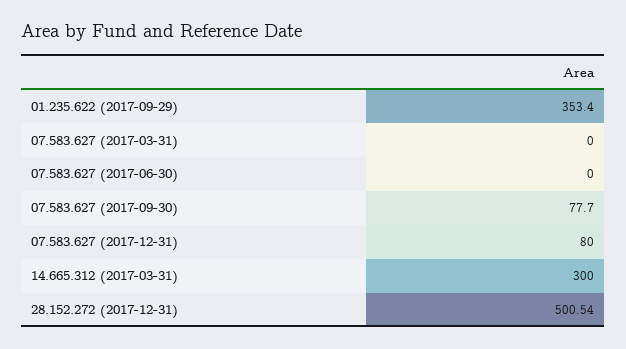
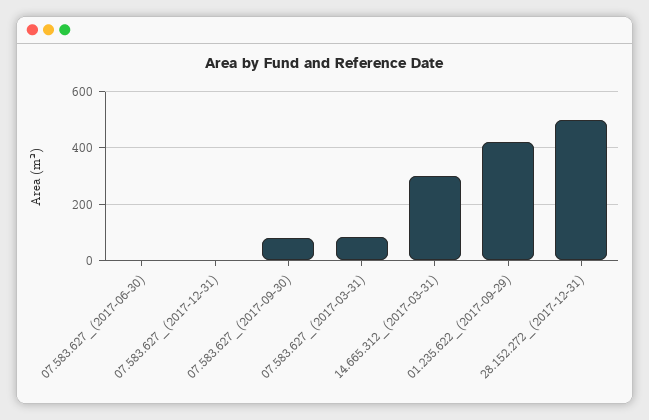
01.235.622 (2017-09-29): 353.4 -> 425
07.583.627 (2017-03-31): 0 -> 75
07.583.627 (2017-12-31): 80 -> 0

